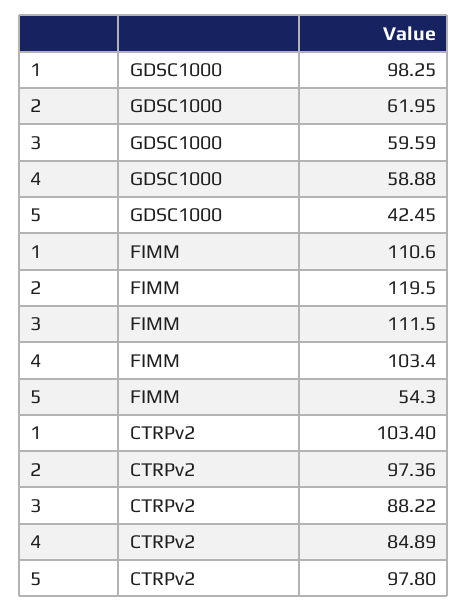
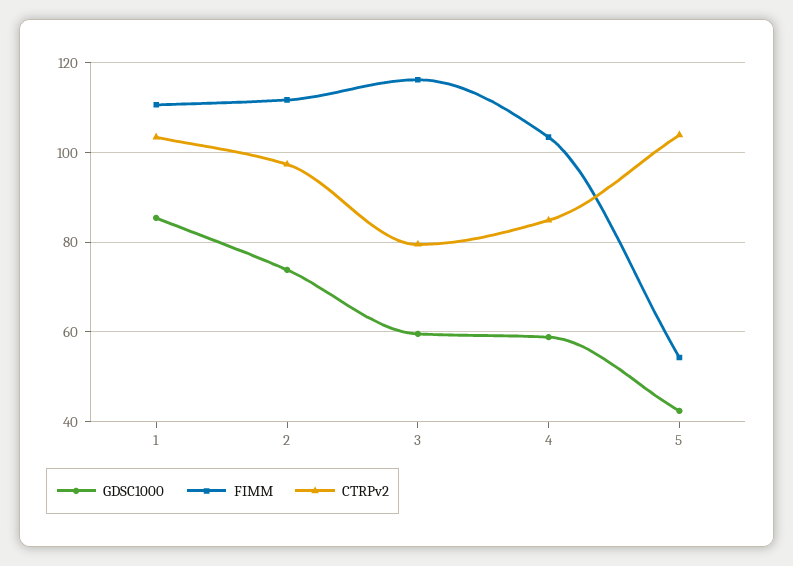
GDSC1000, 1: 98.25 -> 86
GDSC1000, 2: 61.95 -> 74
FIMM, 2: 119.5 -> 112
FIMM, 3: 111.5 -> 116
CTRPv2, 3: 88.22 -> 80
CTRPv2, 5: 97.8 -> 104

